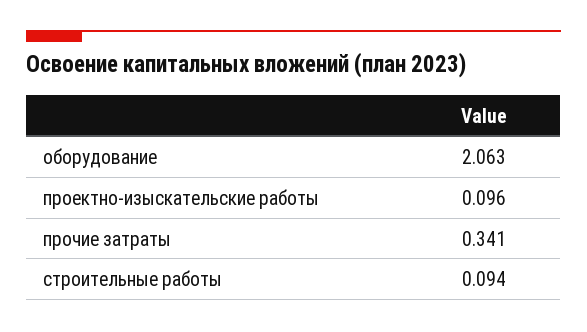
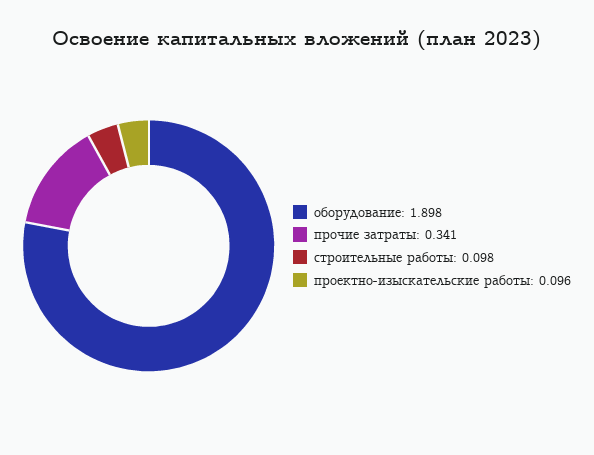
оборудование: 2.063 -> 1.898
строительные работы: 0.094 -> 0.098

